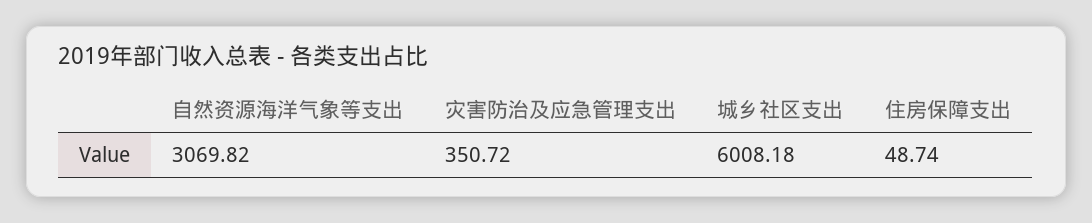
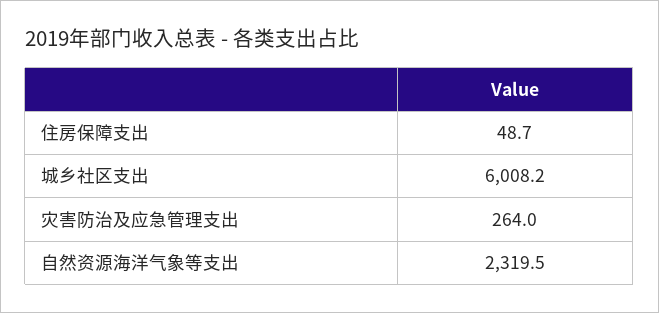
自然资源海洋气象等支出: 3069.82 -> 2319.5
灾害防治及应急管理支出: 350.72 -> 264

